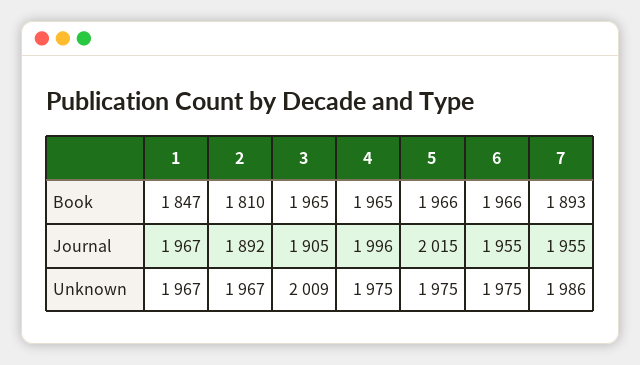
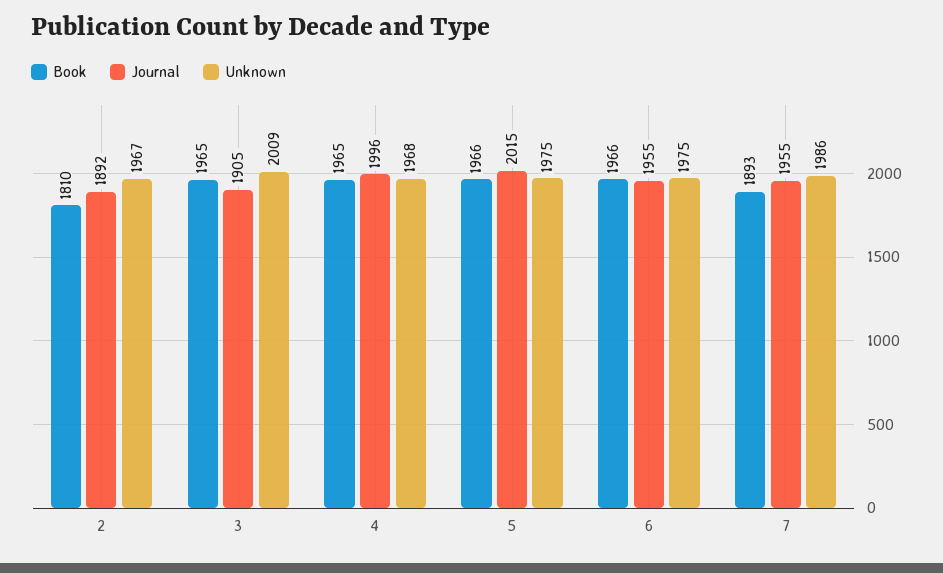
Book, 1: 1847 -> none
Journal, 1: 1967 -> none
Unknown, 1: 1967 -> none
Unknown, 4: 1975 -> 1968

